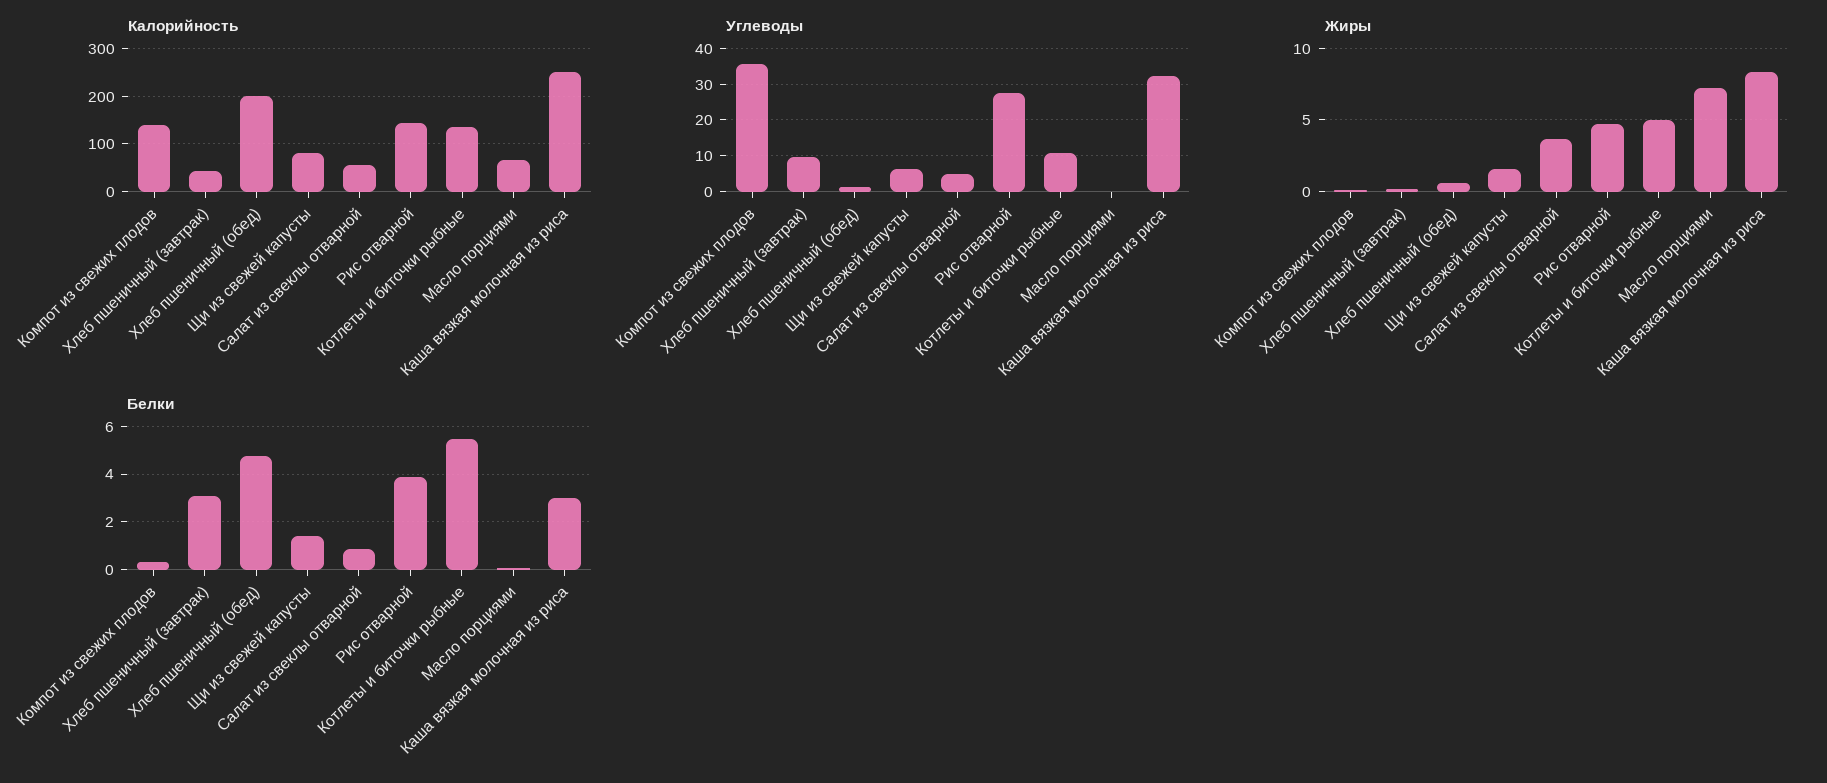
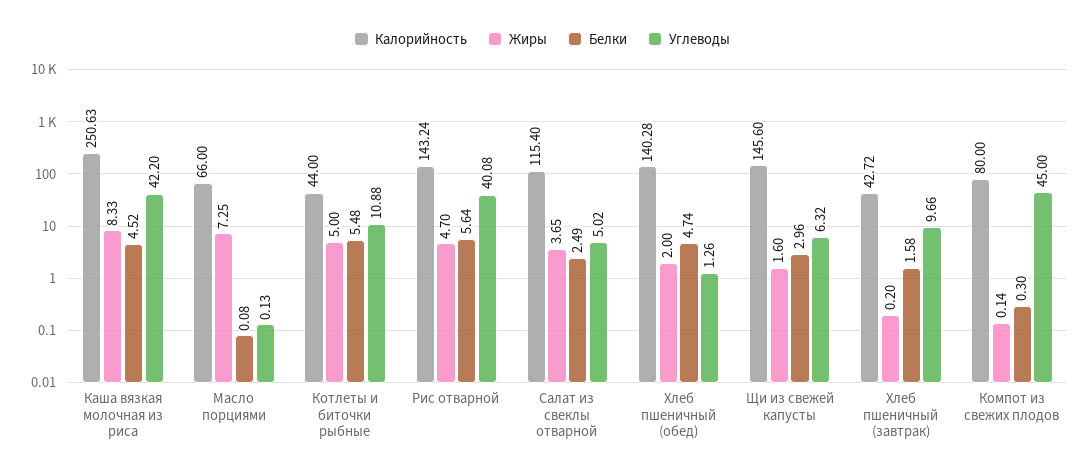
Калорийность, Компот из свежих плодов: 140 -> 80
Калорийность, Хлеб пшеничный (обед): 200 -> 140.28
Калорийность, Щи из свежей капусты: 80 -> 145.6
Калорийность, Салат из свеклы отварной: 60 -> 115.4
Калорийность, Котлеты и биточки рыбные: 140 -> 44
Углеводы, Компот из свежих плодов: 36 -> 45
Углеводы, Рис отварной: 28 -> 40.08
Углеводы, Каша вязкая молочная из риса: 32 -> 42.2
Жиры, Хлеб пшеничный (обед): 0.5 -> 2
Белки, Хлеб пшеничный (завтрак): 3 -> 1.58
Белки, Щи из свежей капусты: 1.5 -> 2.96
Белки, Салат из свеклы отварной: 1 -> 2.49
Белки, Рис отварной: 4 -> 5.64
Белки, Каша вязкая молочная из риса: 3 -> 4.52

